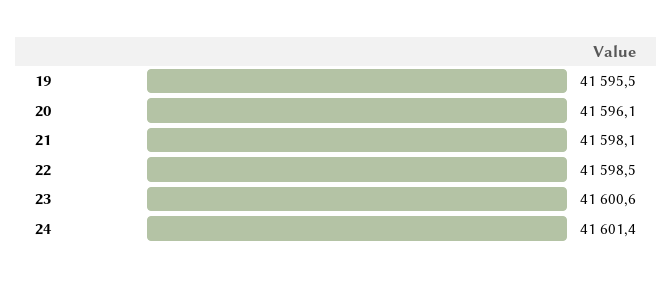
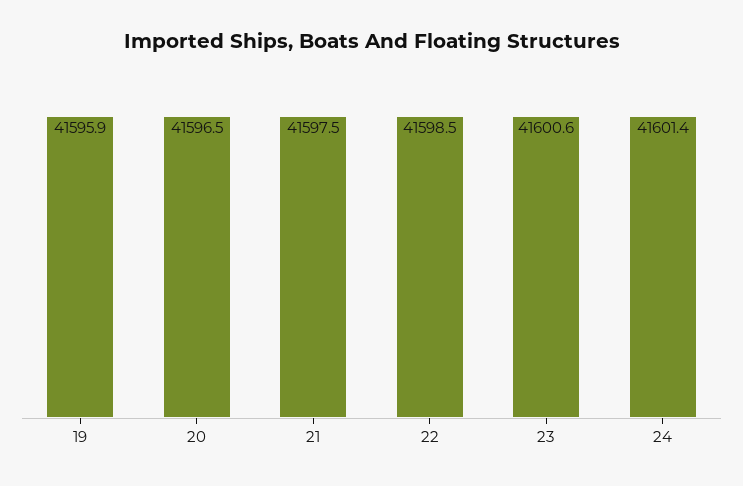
19: 41595.5 -> 41595.9
20: 41596.1 -> 41596.5
21: 41598.1 -> 41597.5

